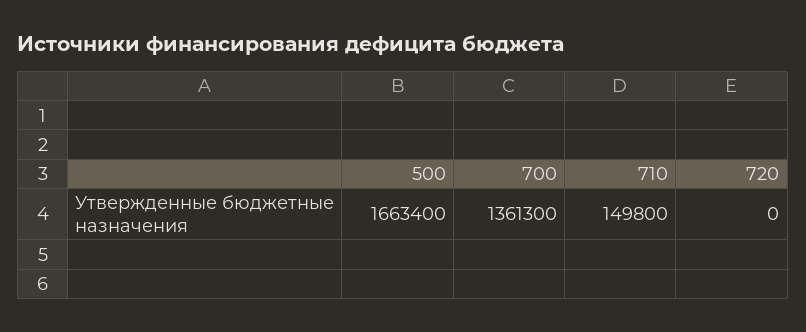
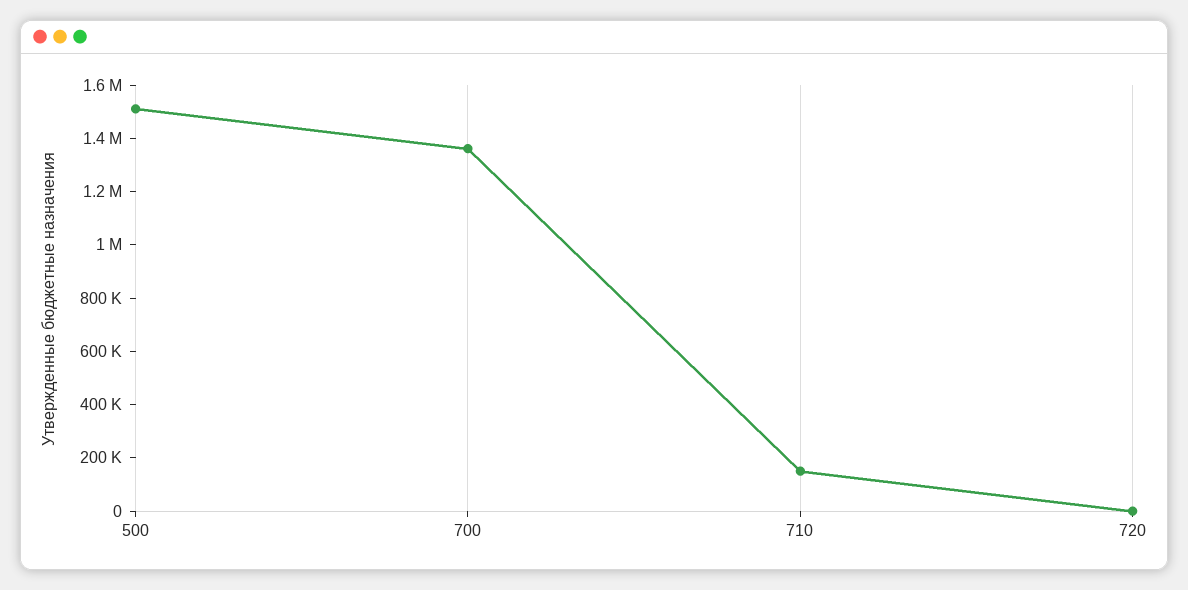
500: 1663400 -> 1500000

